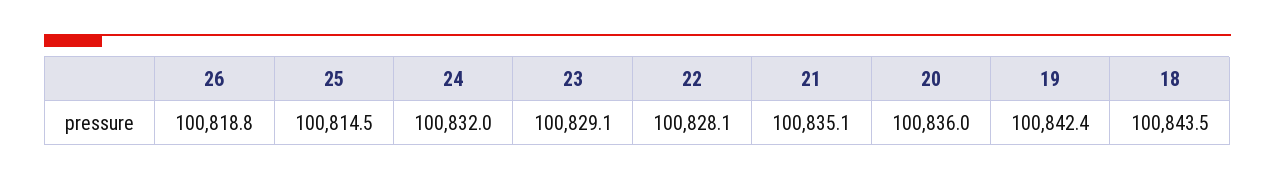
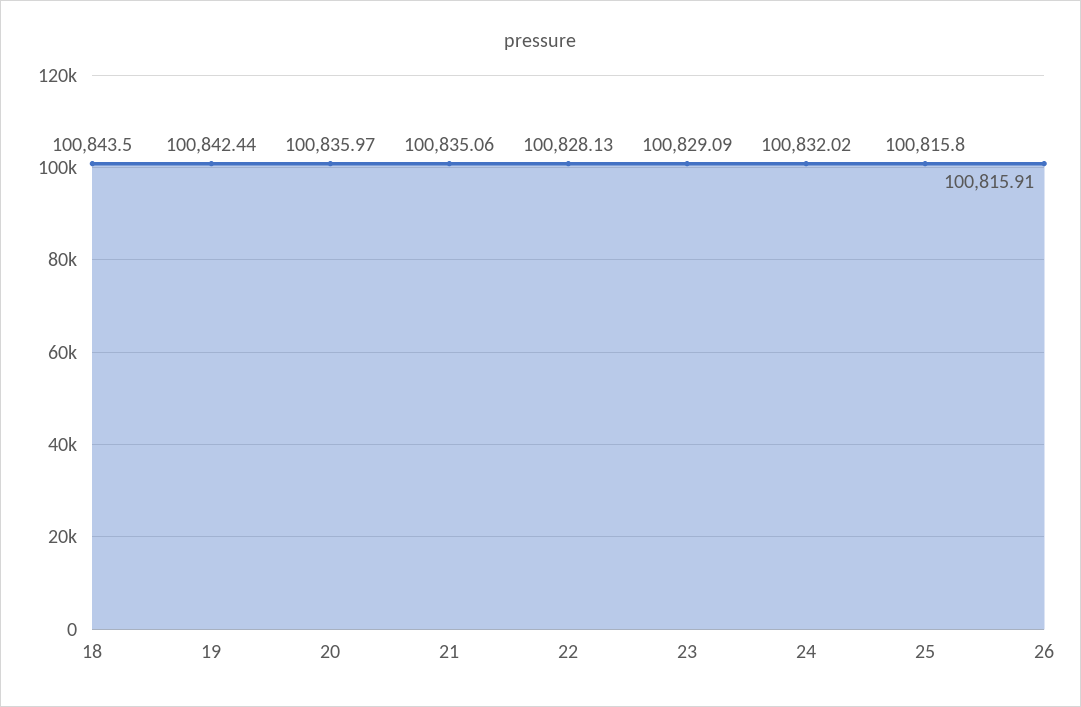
26: 100818.8 -> 100815.91
25: 100814.5 -> 100815.8

